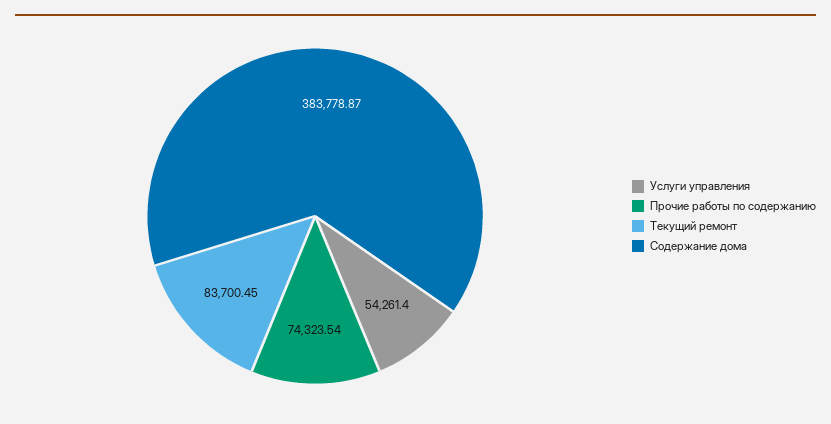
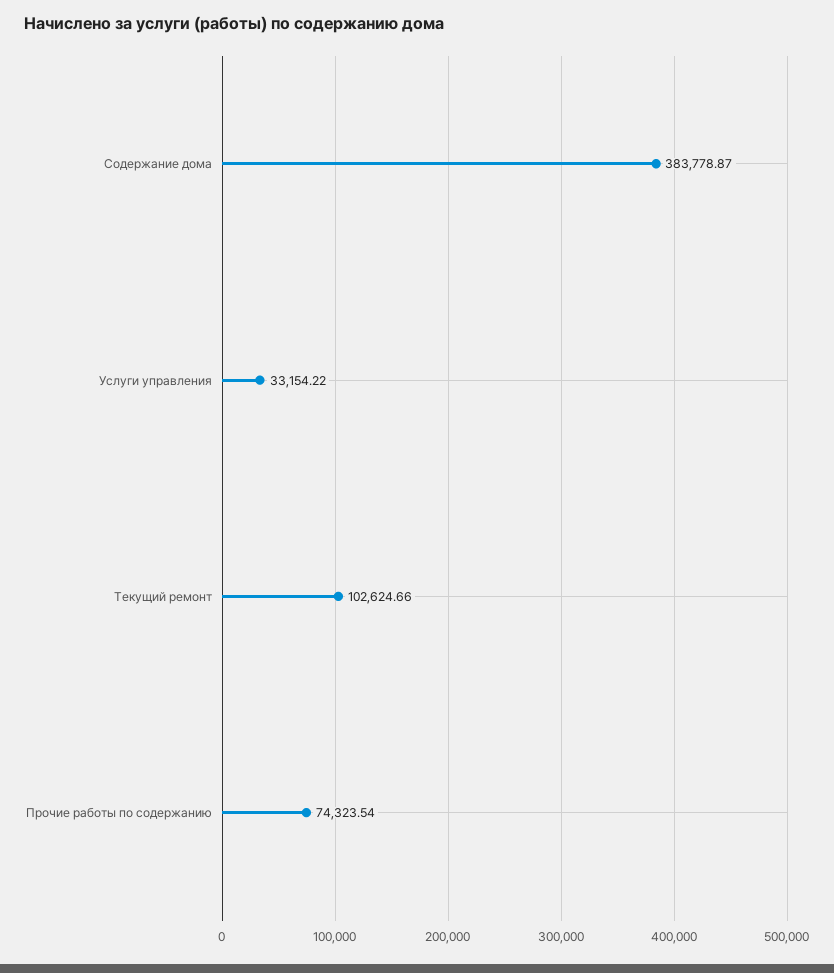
Услуги управления: 54261.4 -> 33154.22
Текущий ремонт: 83700.45 -> 102624.66

